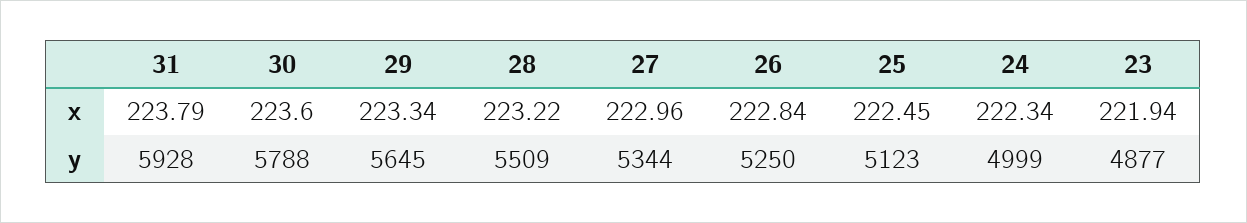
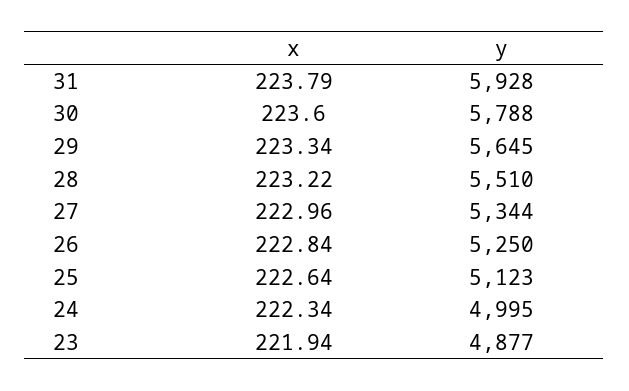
25, x: 222.45 -> 222.64
28, y: 5509 -> 5510
24, y: 4999 -> 4995

